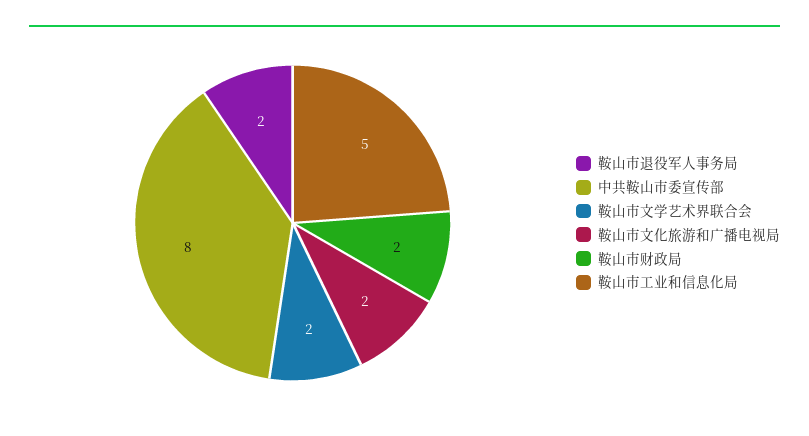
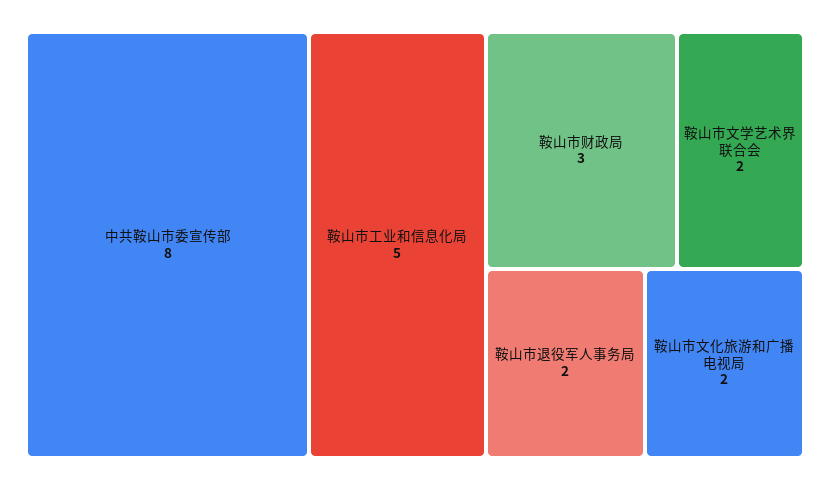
鞍山市财政局: 2 -> 3

